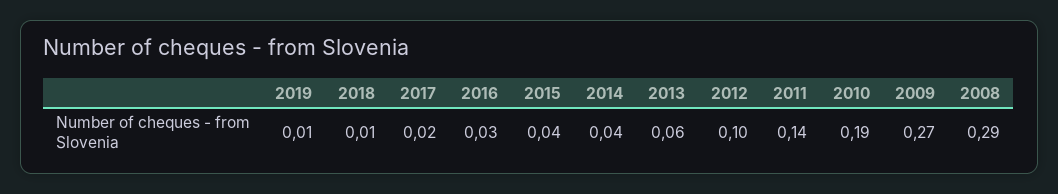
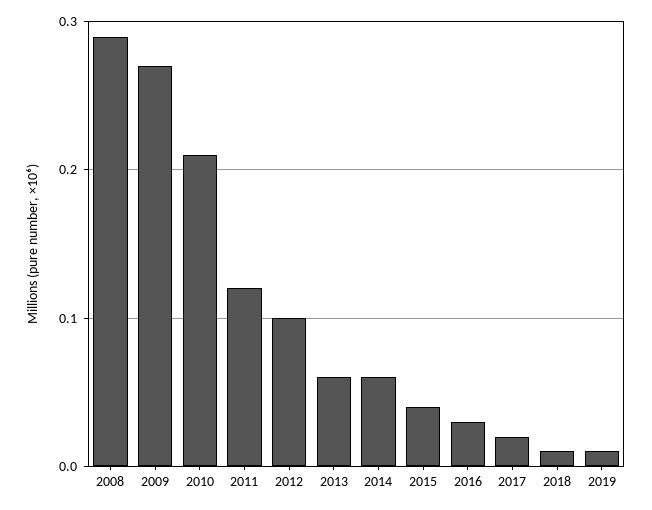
2014: 0.04 -> 0.06
2011: 0.14 -> 0.12
2010: 0.19 -> 0.21

